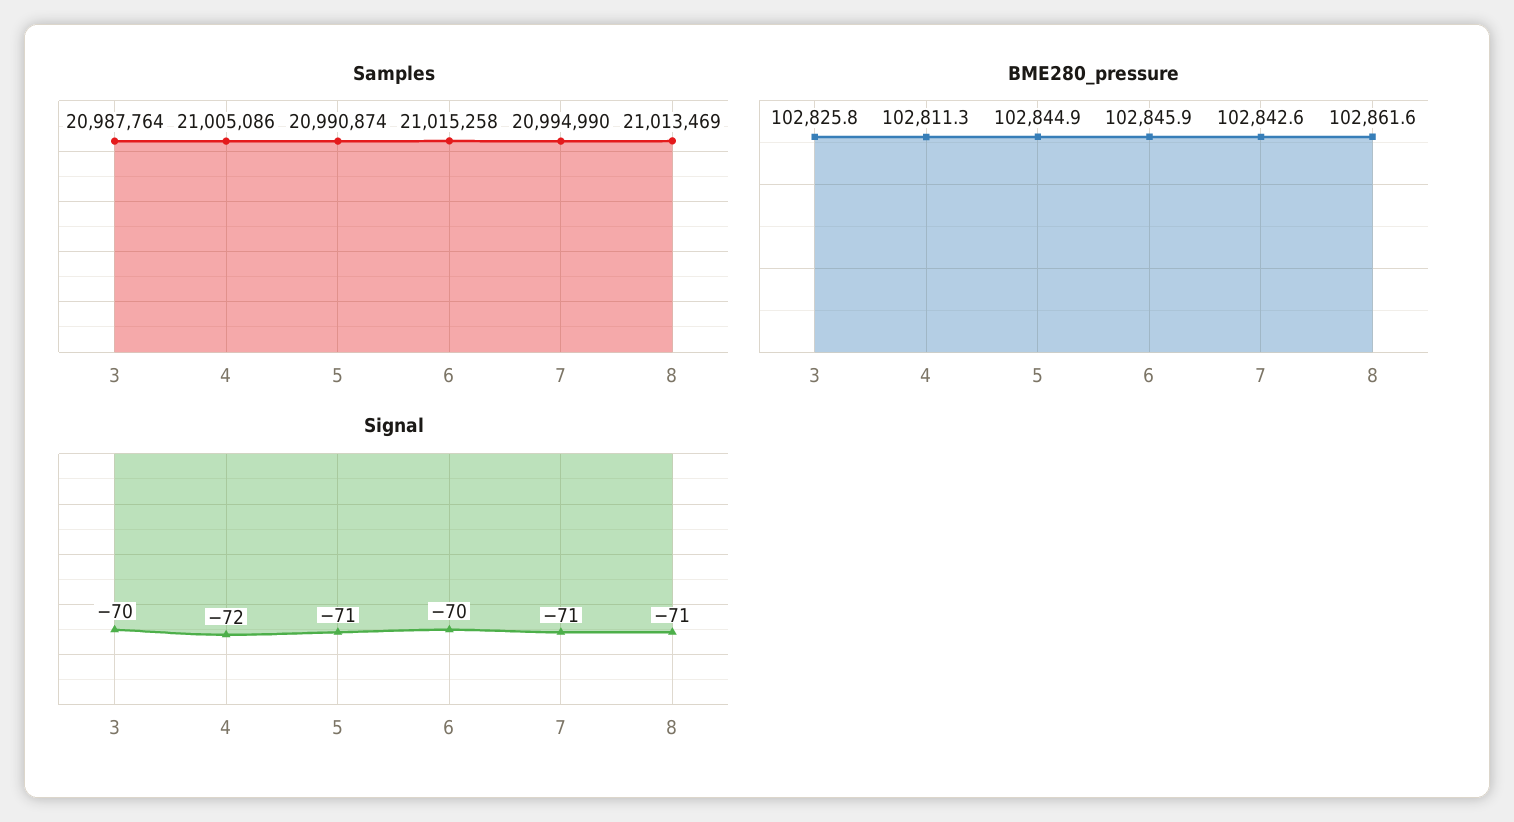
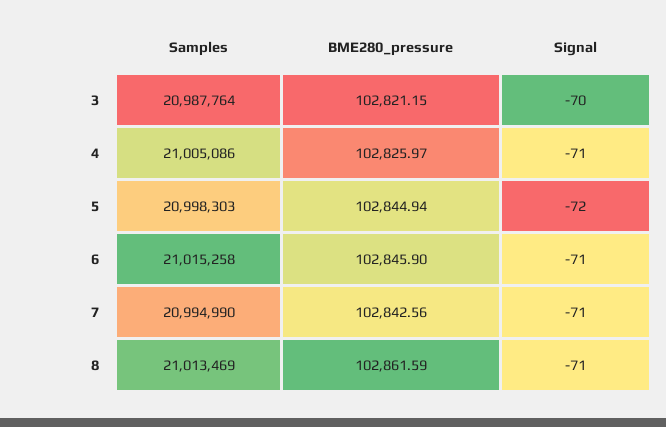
Samples, 5: 20990874 -> 20998303
BME280_pressure, 3: 102825.8 -> 102821.15
BME280_pressure, 4: 102811.3 -> 102825.97
Signal, 4: -72 -> -71
Signal, 5: -71 -> -72
Signal, 6: -70 -> -71

